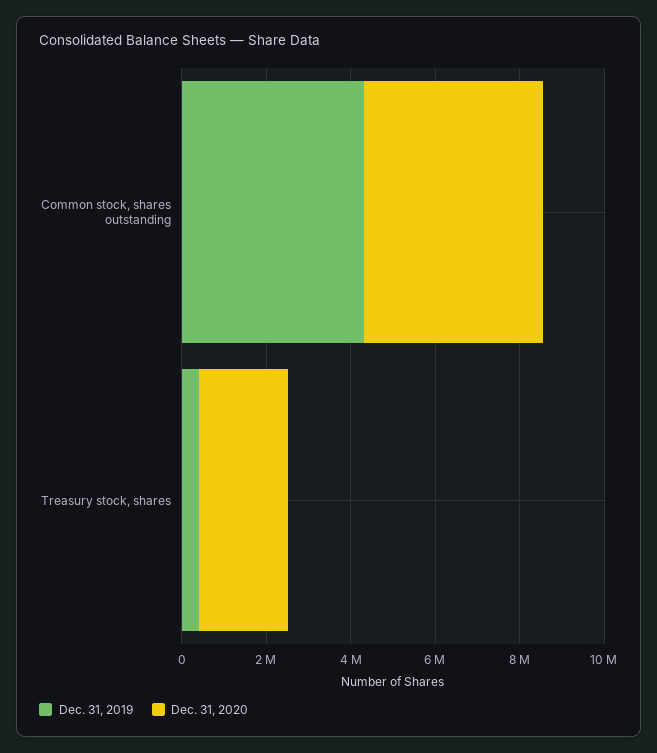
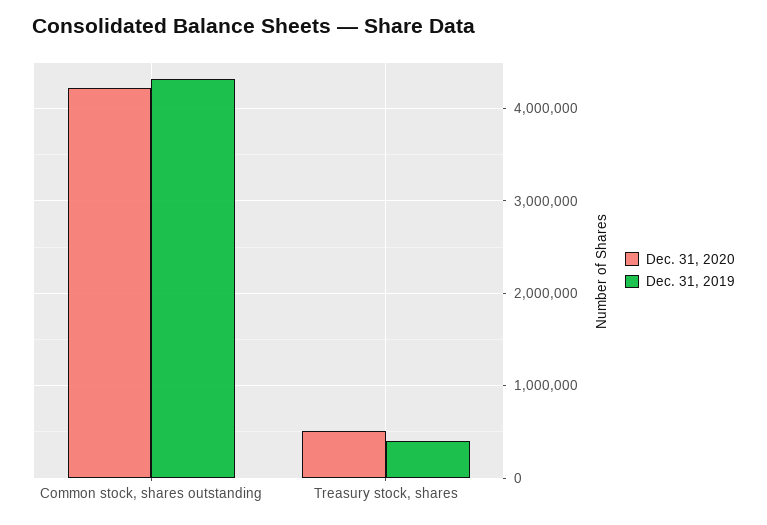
Dec. 31, 2020, Treasury stock, shares: 2000000 -> 500000

